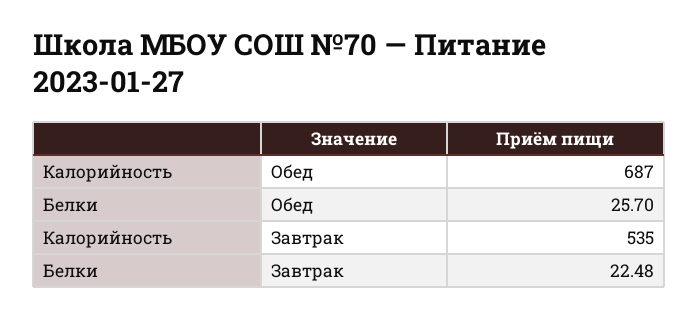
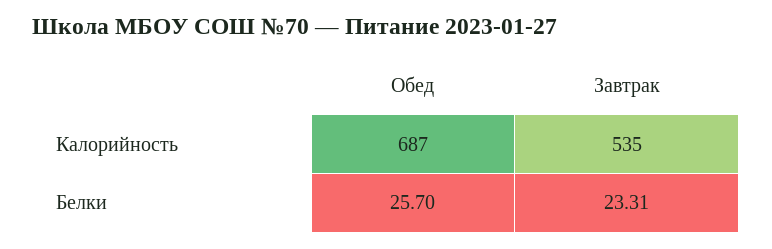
Белки, Завтрак: 22.48 -> 23.31

